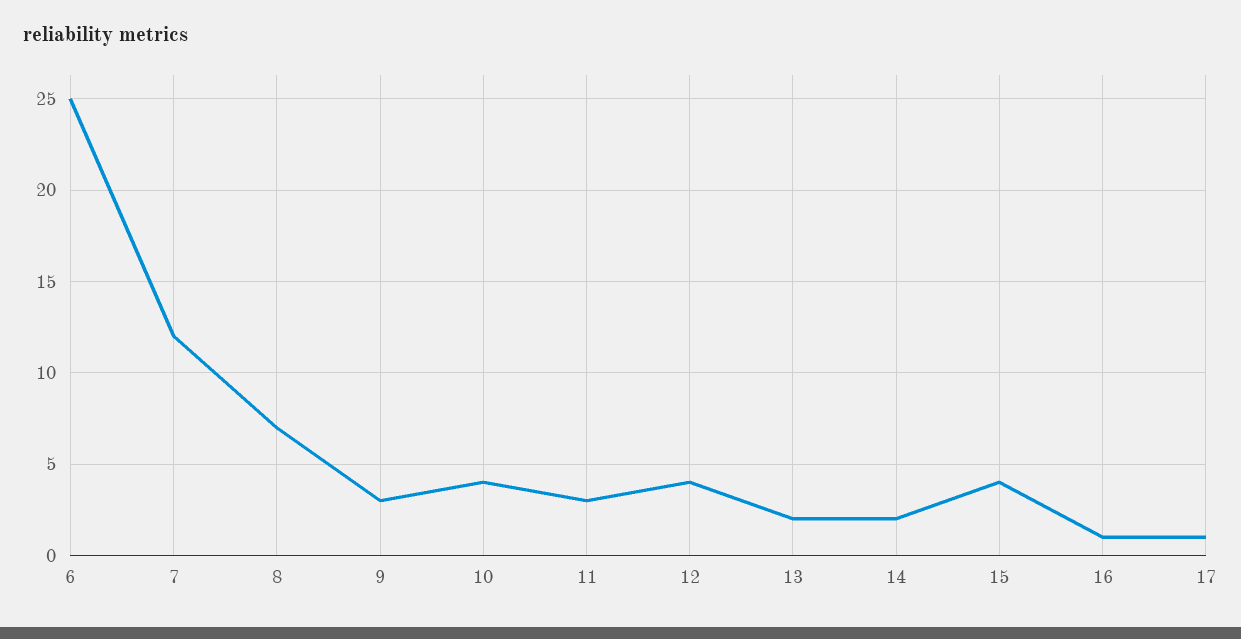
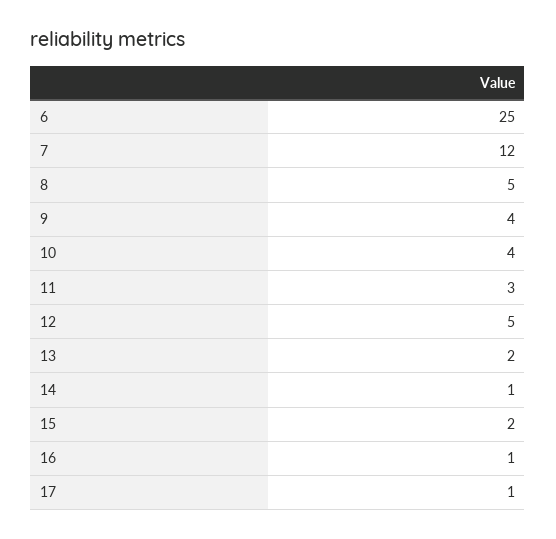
8: 7 -> 5
9: 3 -> 4
12: 4 -> 5
14: 2 -> 1
15: 4 -> 2

